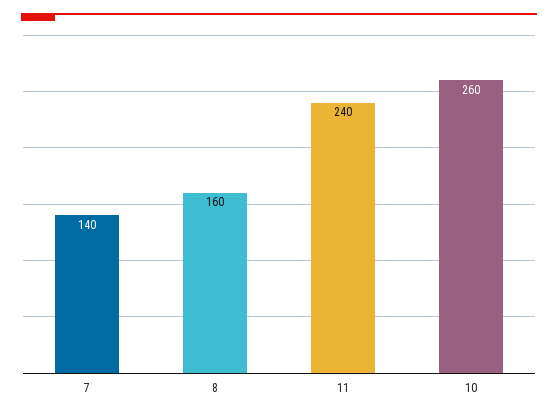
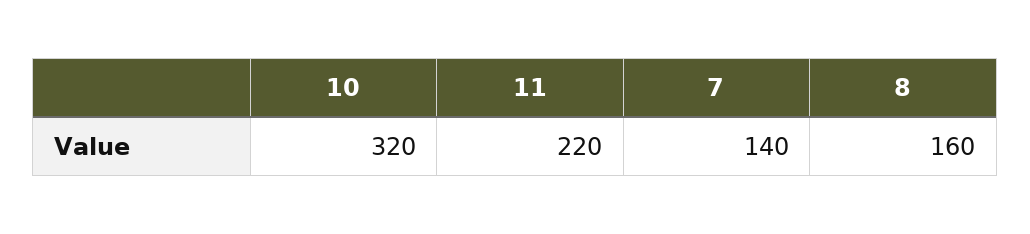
11: 240 -> 220
10: 260 -> 320

